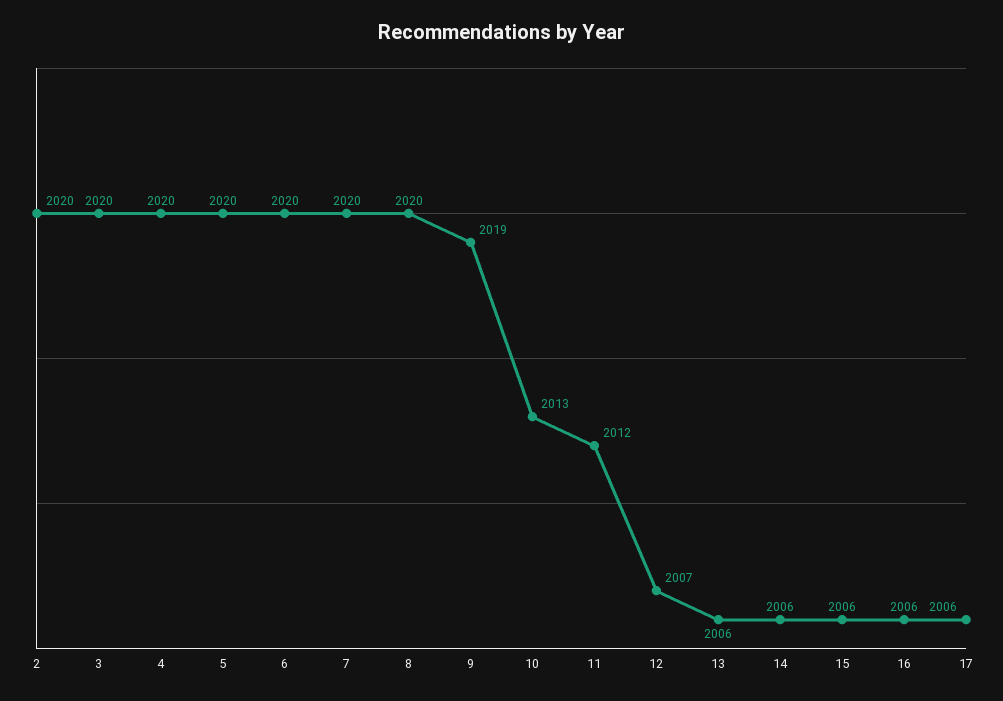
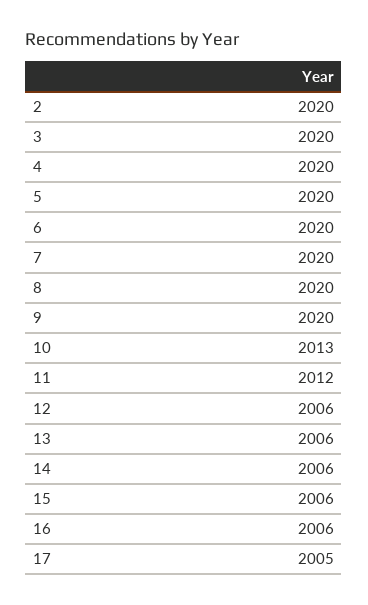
9: 2019 -> 2020
12: 2007 -> 2006
17: 2006 -> 2005

